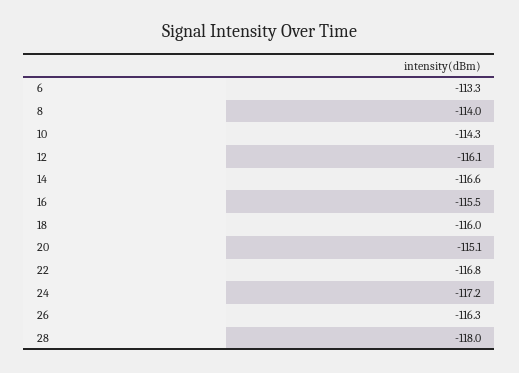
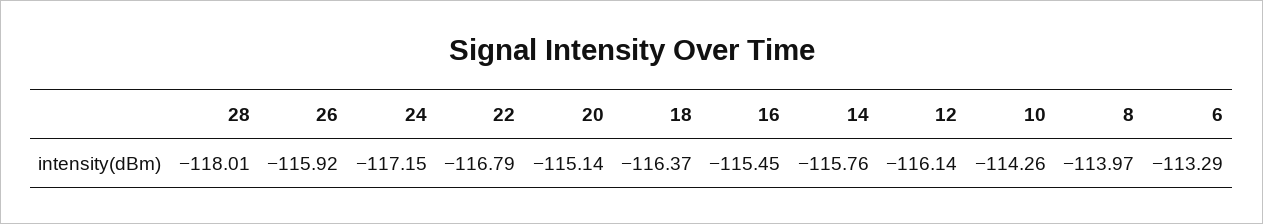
14: -116.6 -> -115.76
18: -116 -> -116.37
26: -116.3 -> -115.92

